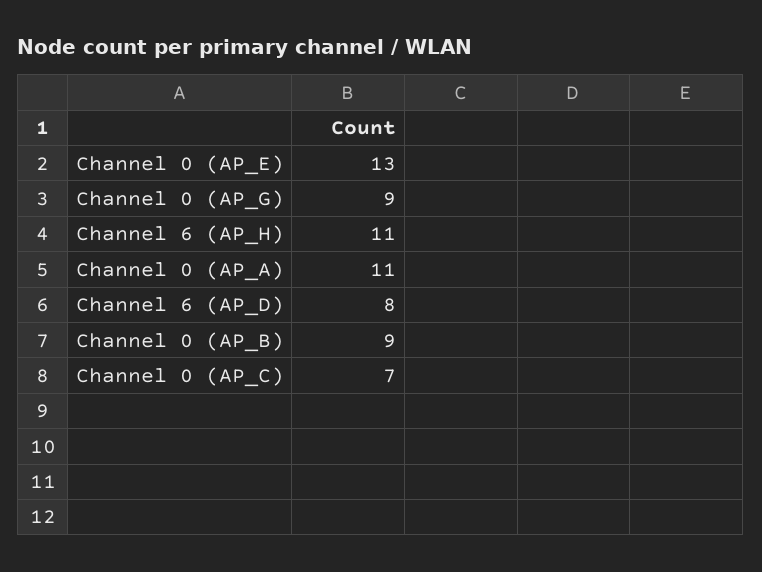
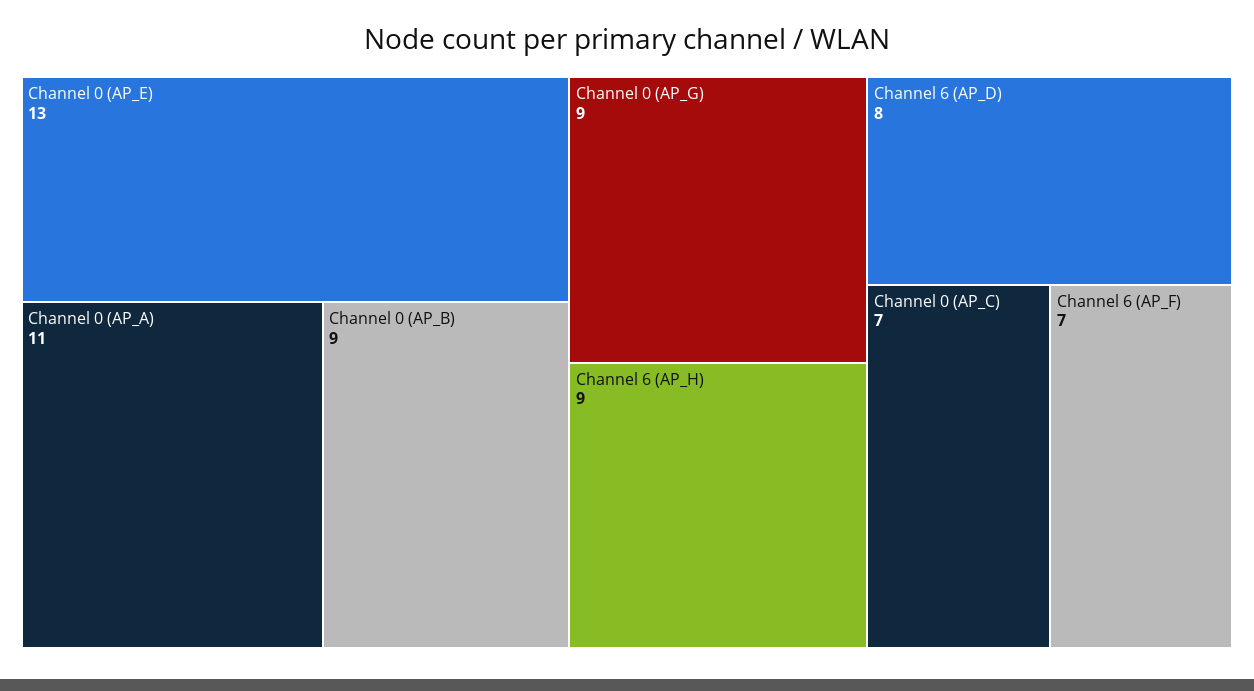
Channel 6 (AP_H): 11 -> 9
Channel 6 (AP_F): none -> 7

